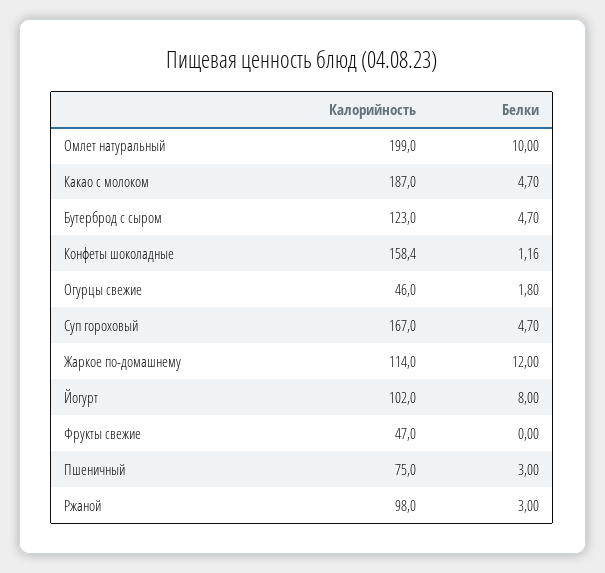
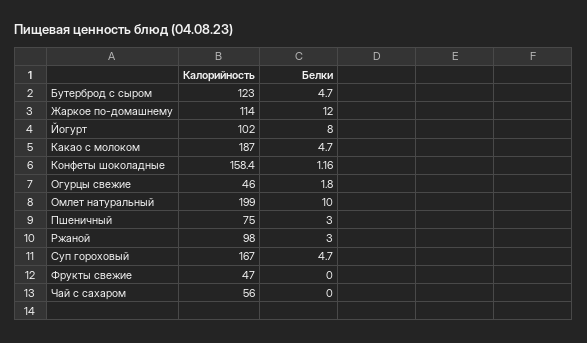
Калорийность, Чай с сахаром: none -> 56
Белки, Чай с сахаром: none -> 0

